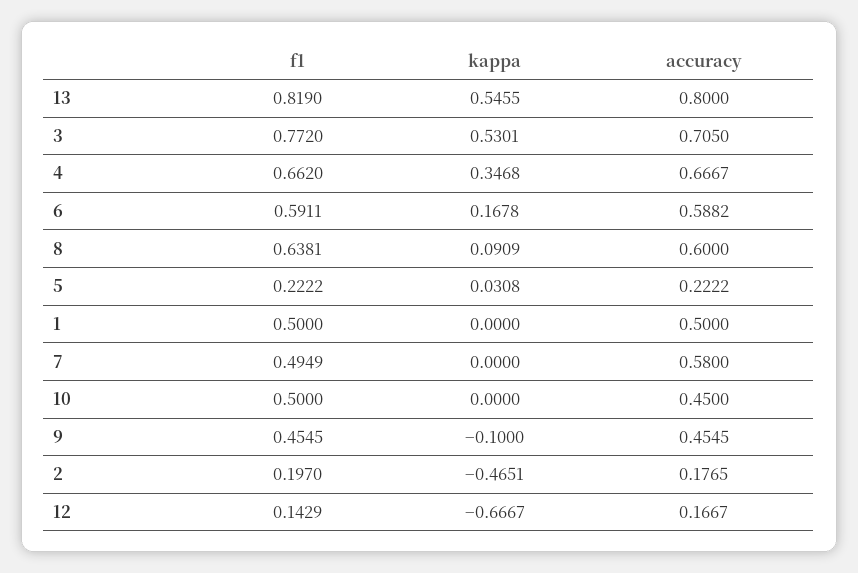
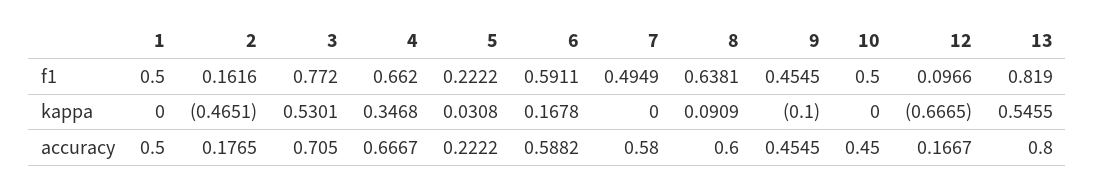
f1, 2: 0.197 -> 0.1616
f1, 12: 0.1429 -> 0.0966
kappa, 12: -0.6667 -> -0.6665

